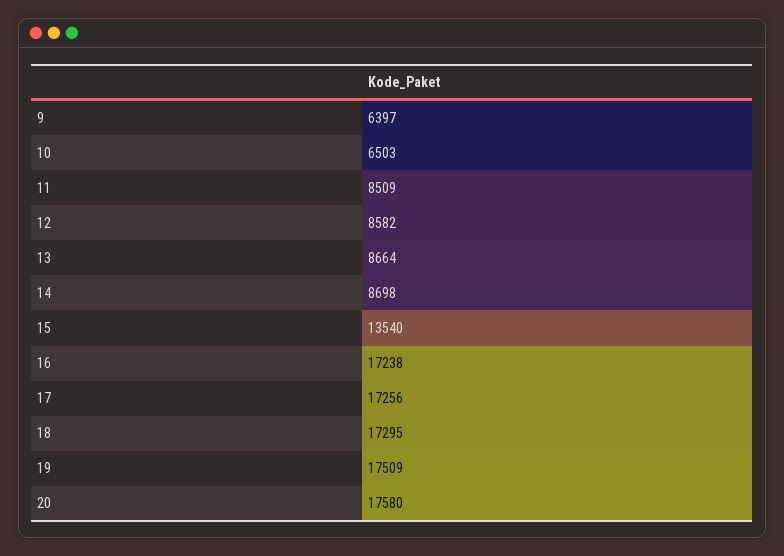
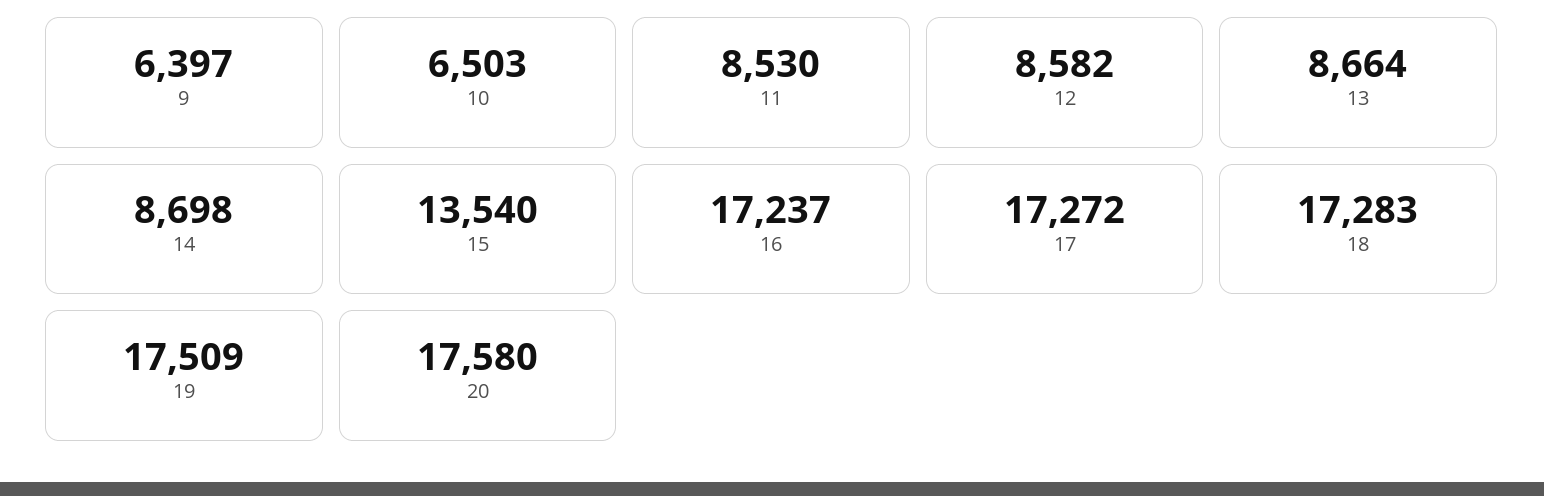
11: 8509 -> 8530
16: 17238 -> 17237
17: 17256 -> 17272
18: 17295 -> 17283

